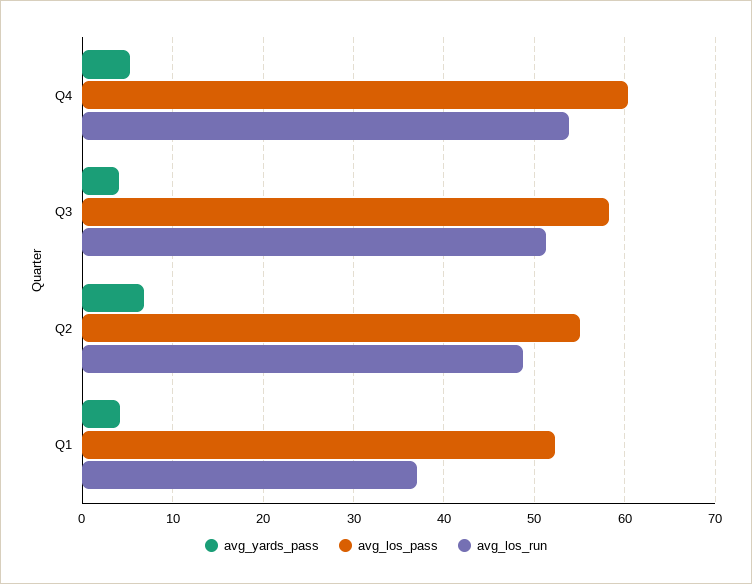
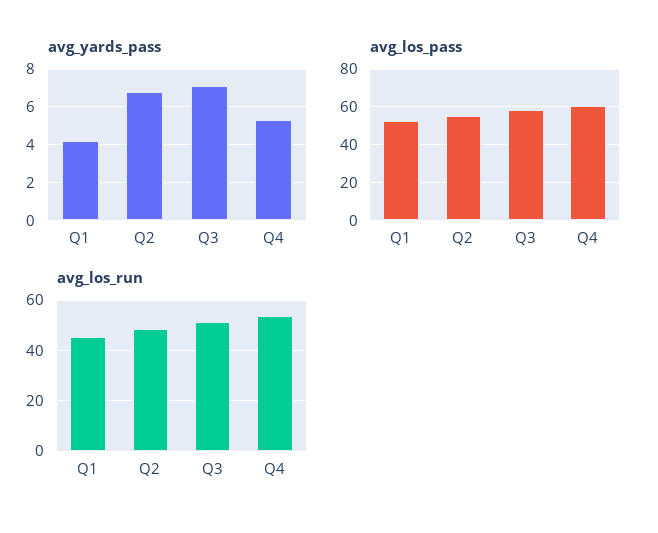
avg_yards_pass, Q3: 4 -> 7
avg_los_run, Q1: 37 -> 45

